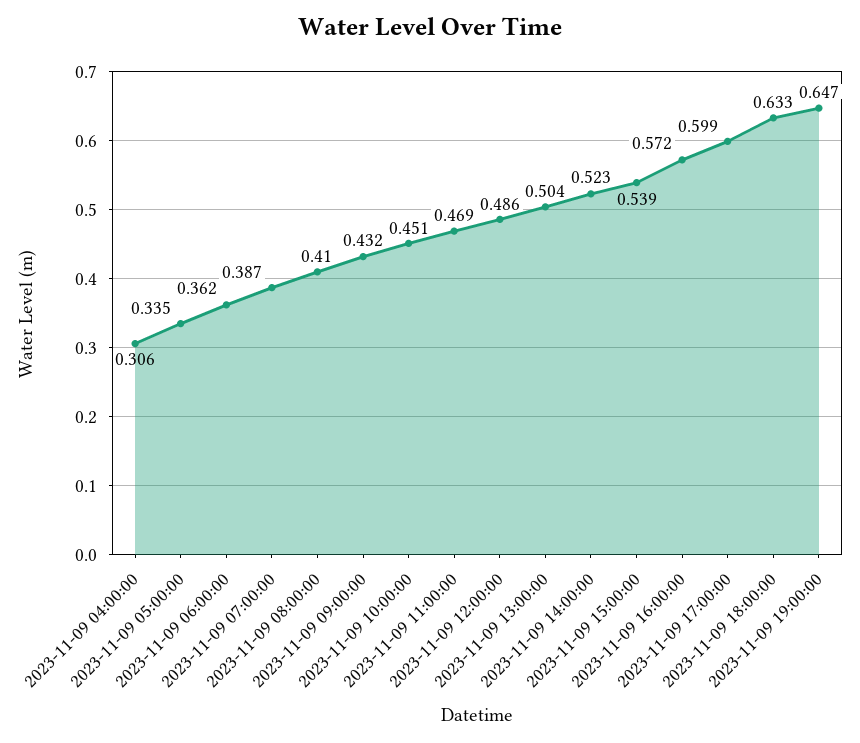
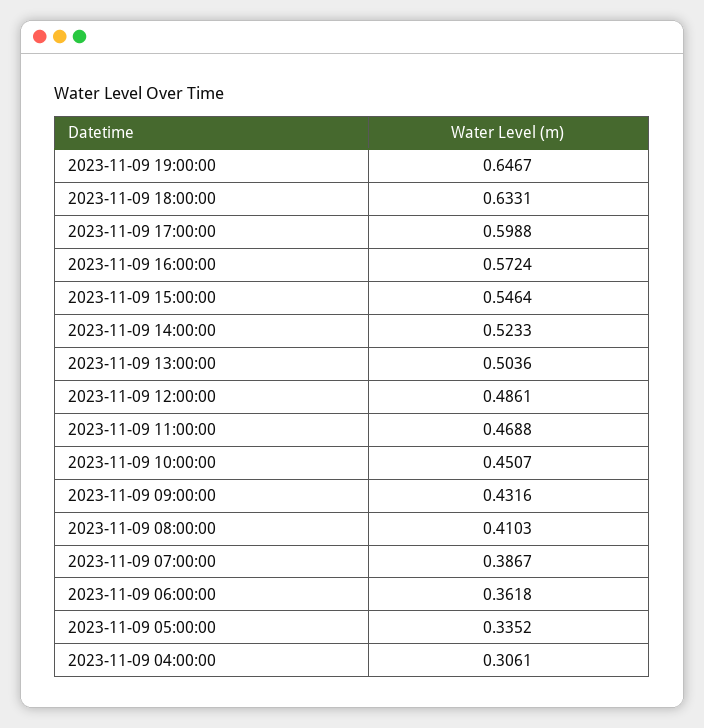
2023-11-09 15:00:00: 0.539 -> 0.5464

